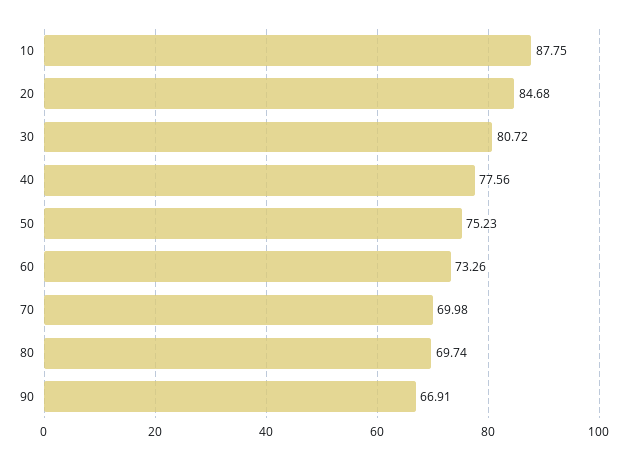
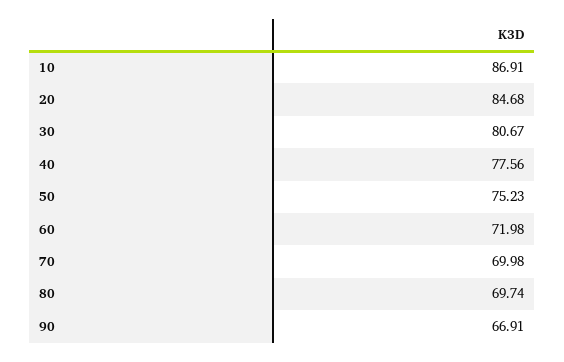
10: 87.75 -> 86.91
30: 80.72 -> 80.67
60: 73.26 -> 71.98

